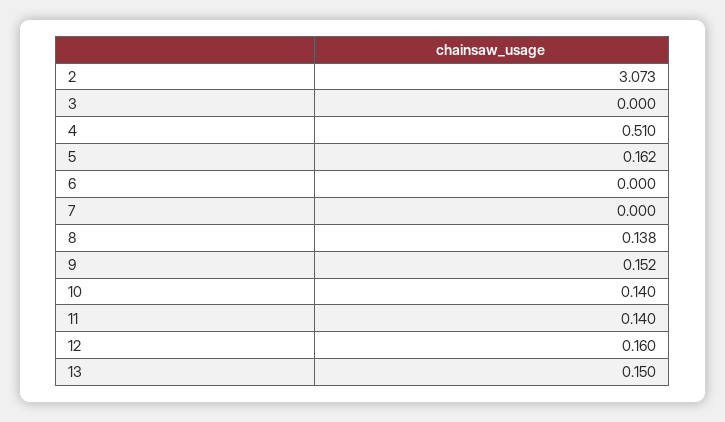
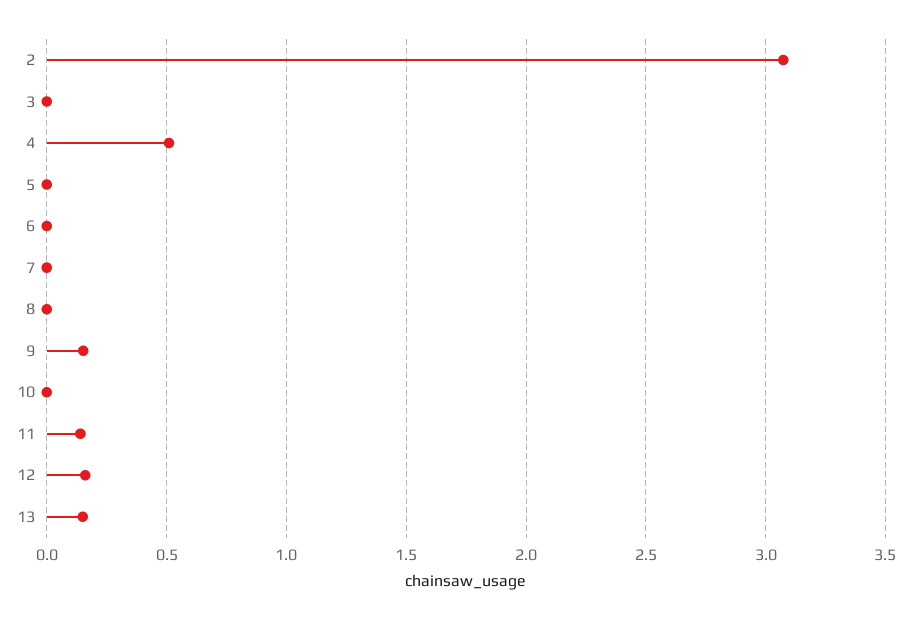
5: 0.162 -> 0
8: 0.138 -> 0
10: 0.14 -> 0

